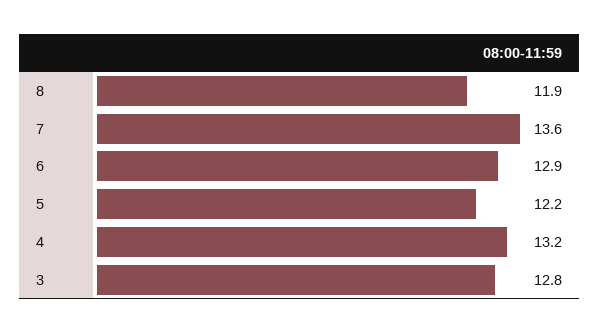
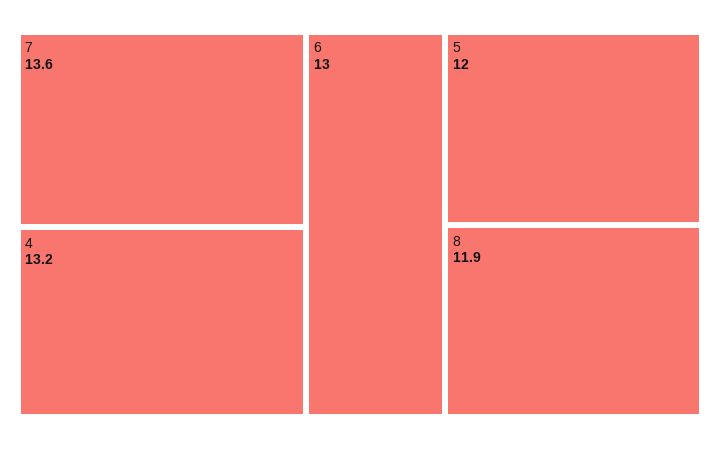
6: 12.9 -> 13
5: 12.2 -> 12
3: 12.8 -> none

